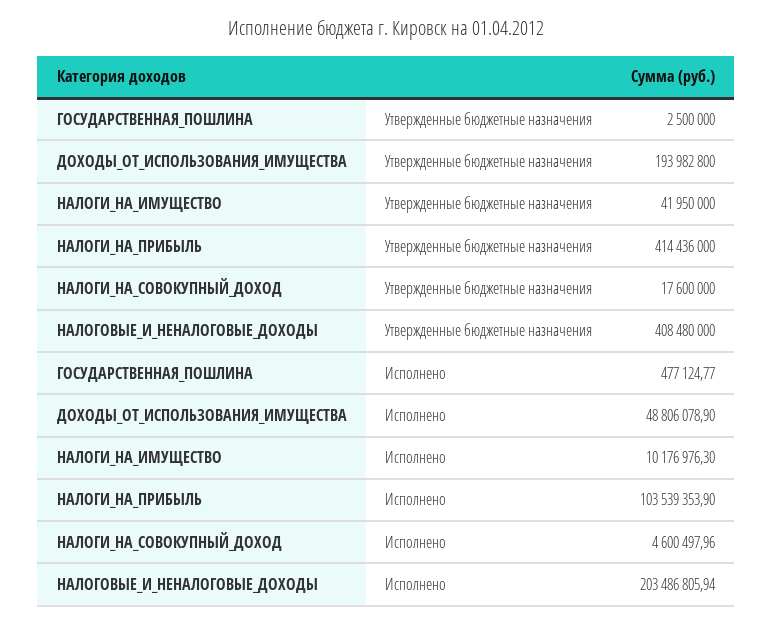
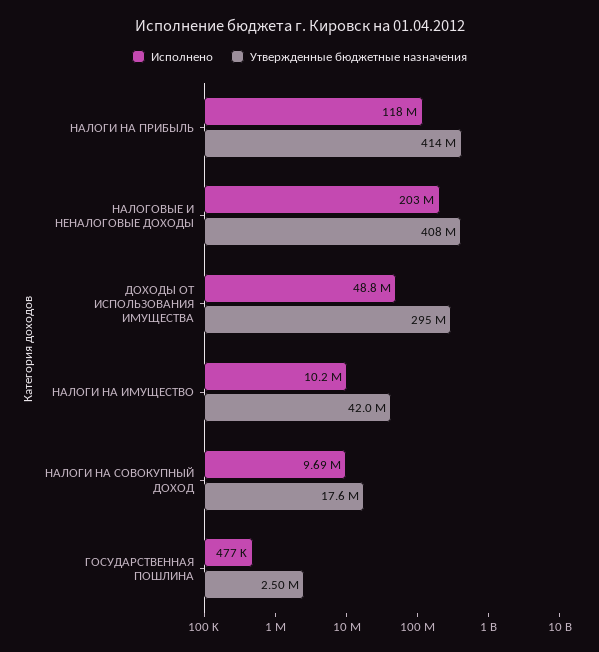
Утвержденные бюджетные назначения, ДОХОДЫ_ОТ_ИСПОЛЬЗОВАНИЯ_ИМУЩЕСТВА: 193982800 -> 295000000
Исполнено, НАЛОГИ_НА_ПРИБЫЛЬ: 103539353.9 -> 118000000
Исполнено, НАЛОГИ_НА_СОВОКУПНЫЙ_ДОХОД: 4600497.96 -> 9690000

